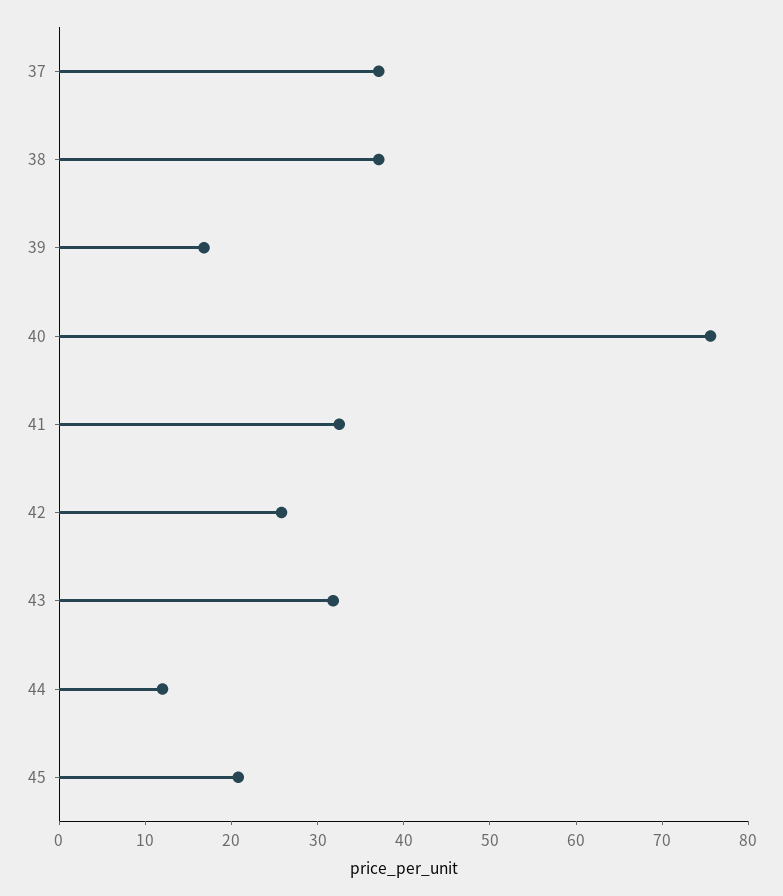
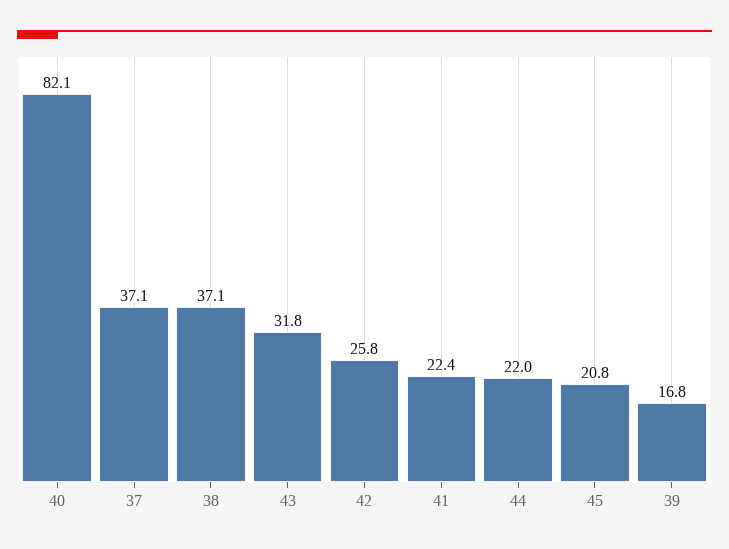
40: 76 -> 82.1
41: 32 -> 22.4
44: 12 -> 22

